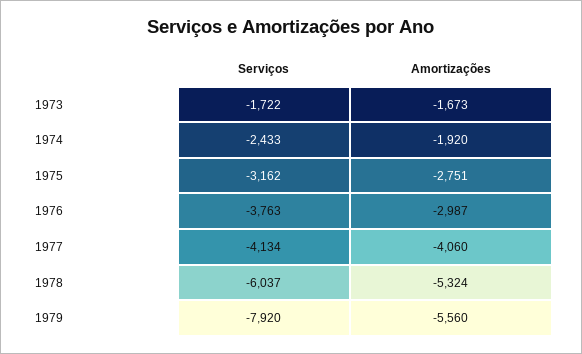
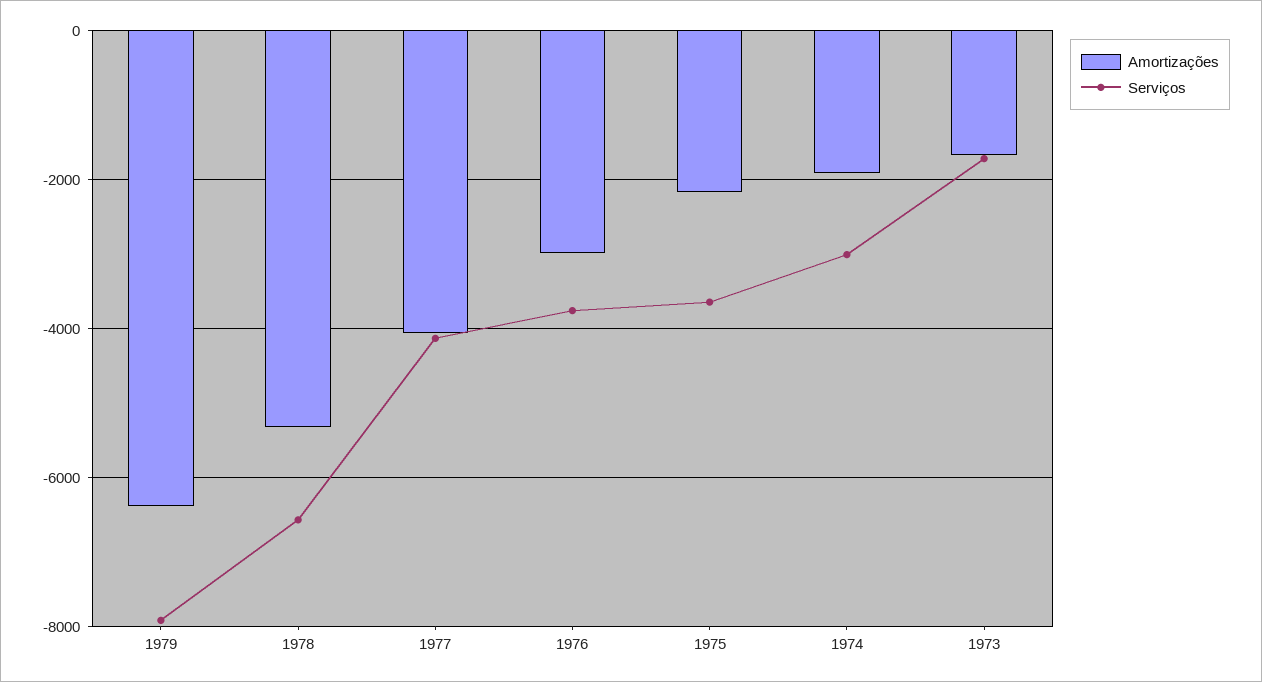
Serviços, 1974: -2433 -> -3000
Serviços, 1975: -3162 -> -3600
Amortizações, 1975: -2751 -> -2200
Serviços, 1978: -6037 -> -6600
Amortizações, 1979: -5560 -> -6400

